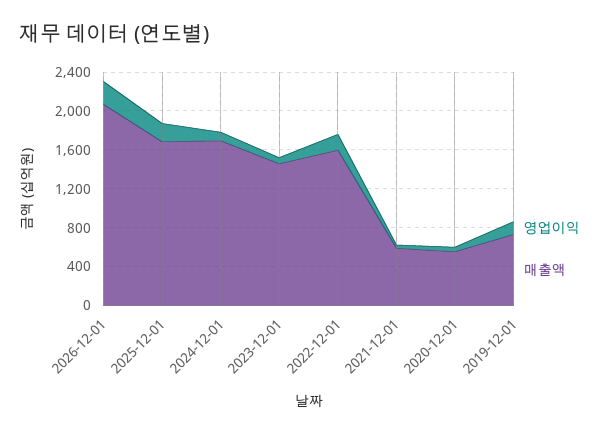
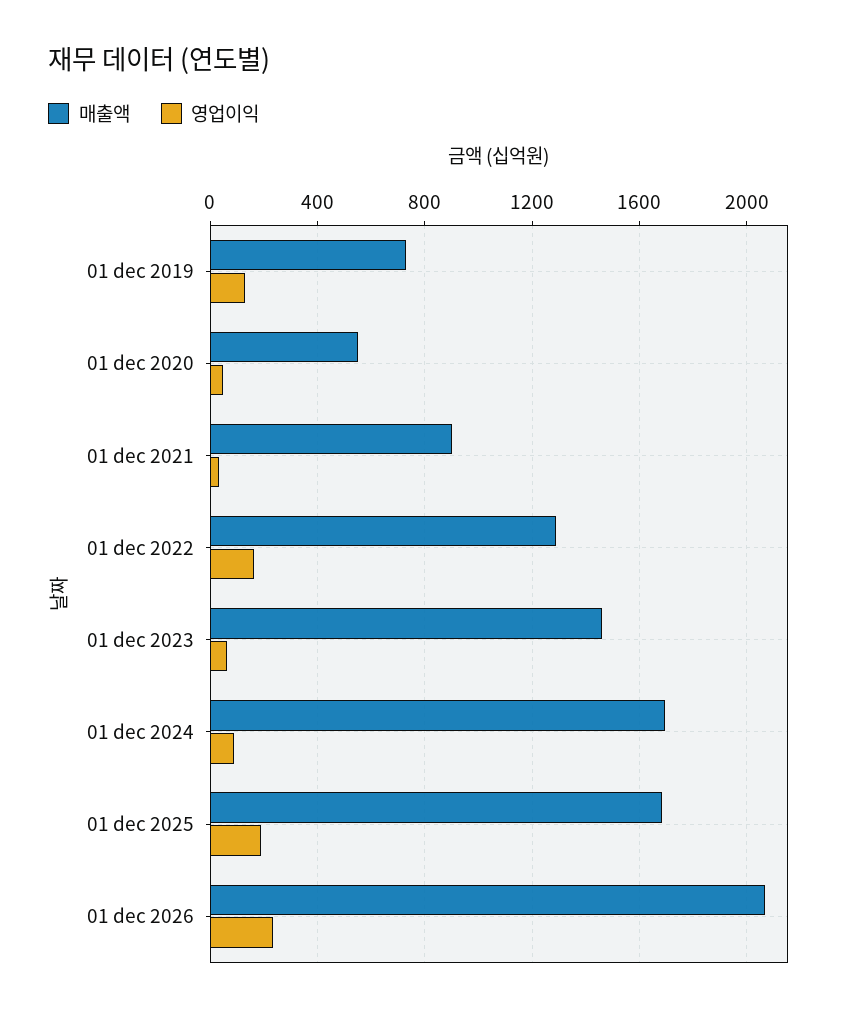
매출액, 2022-12-01: 1600 -> 1300
매출액, 2021-12-01: 600 -> 900

